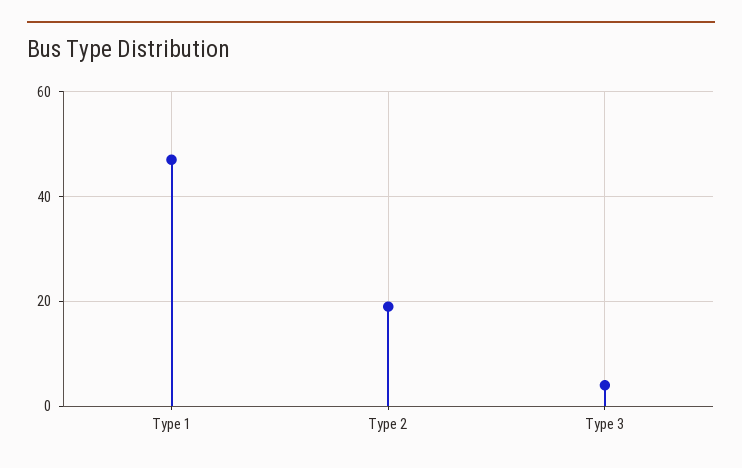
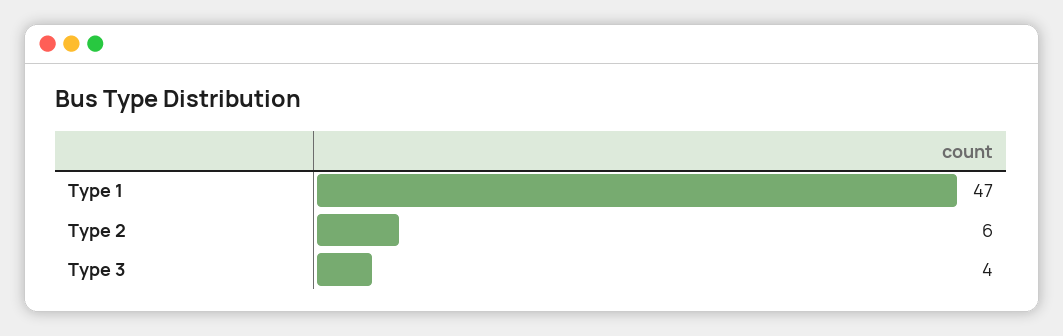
Type 2: 20 -> 6

